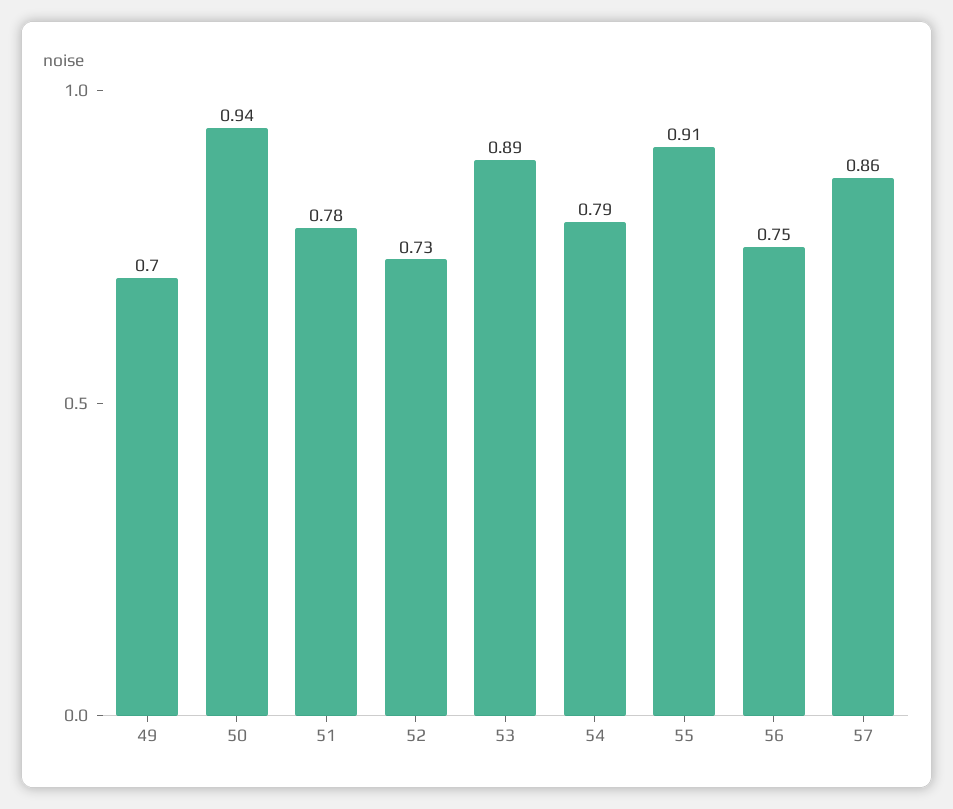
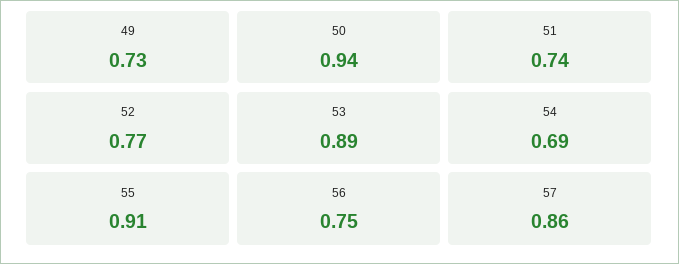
49: 0.7 -> 0.73
51: 0.78 -> 0.74
52: 0.73 -> 0.77
54: 0.79 -> 0.69

